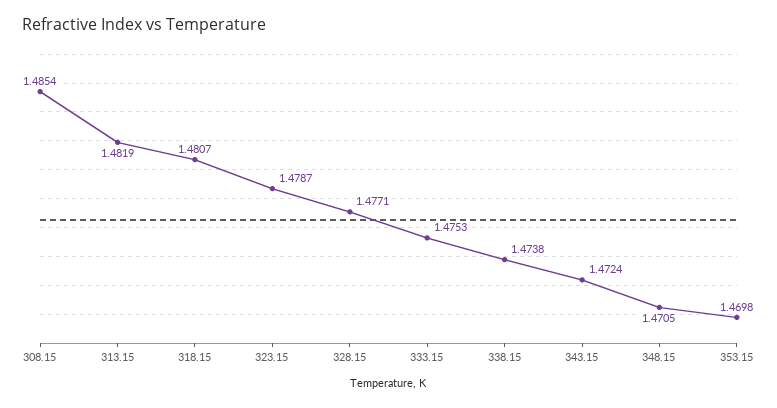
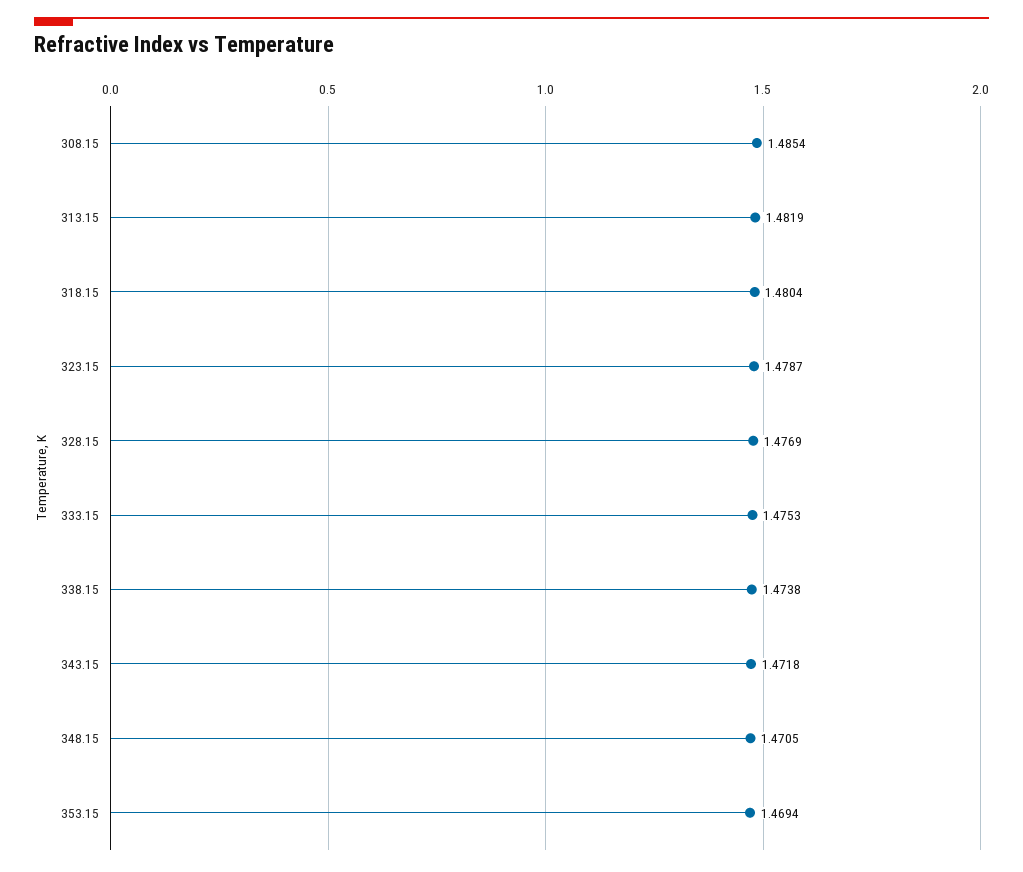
318.15: 1.4807 -> 1.4804
328.15: 1.4771 -> 1.4769
343.15: 1.4724 -> 1.4718
353.15: 1.4698 -> 1.4694

